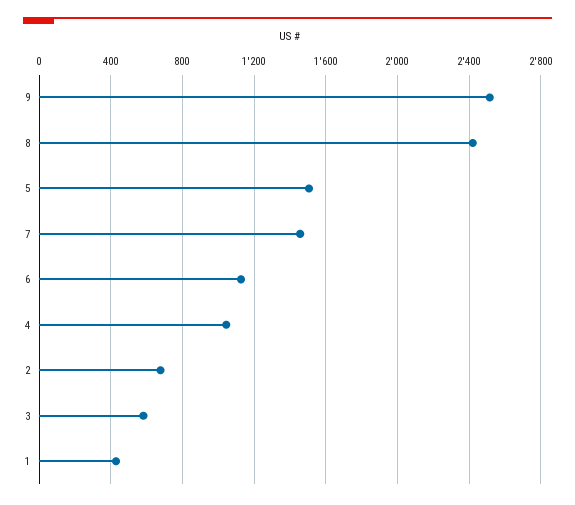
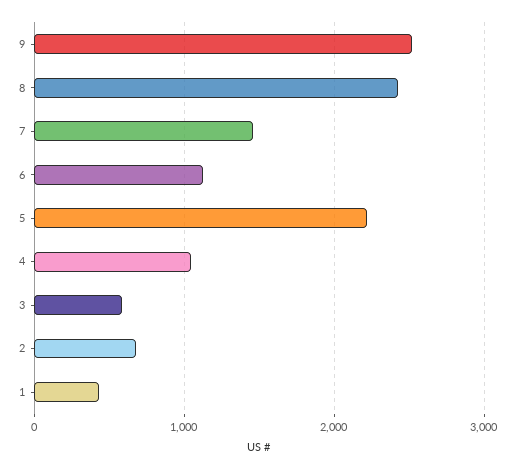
5: 1500 -> 2200

